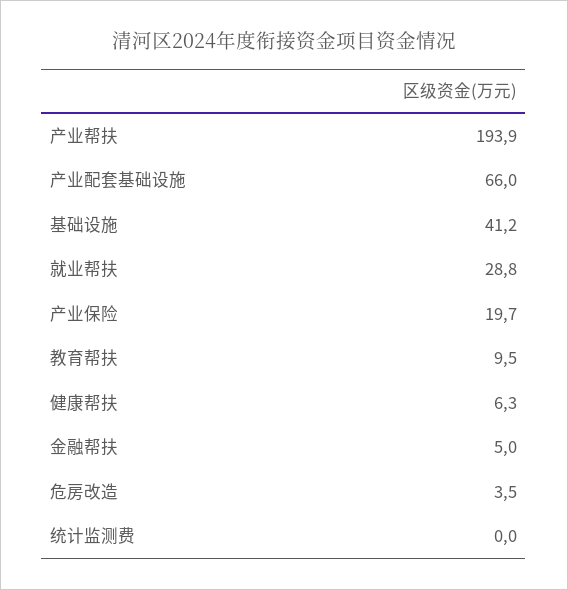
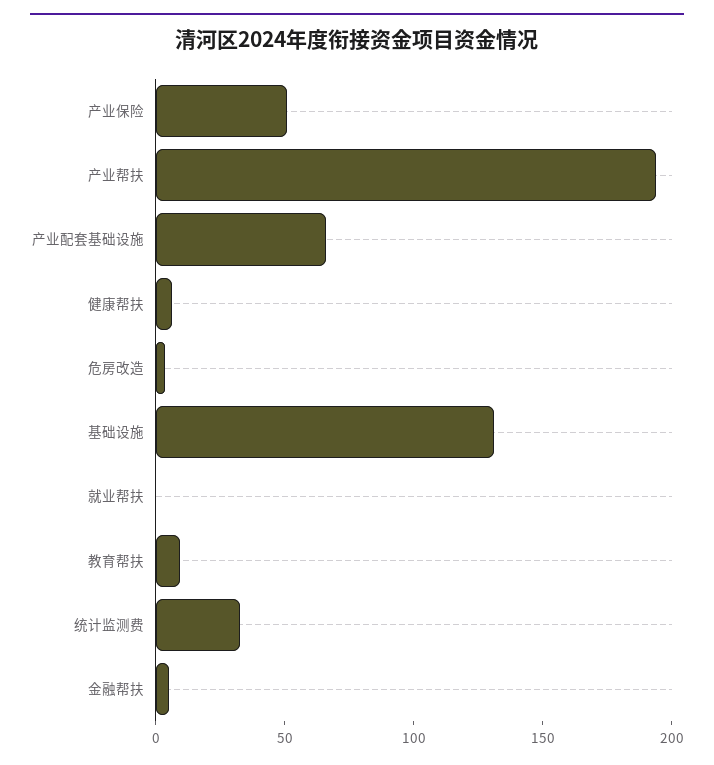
基础设施: 41.2 -> 130
就业帮扶: 28.8 -> 0
产业保险: 19.7 -> 50
统计监测费: 0 -> 30

